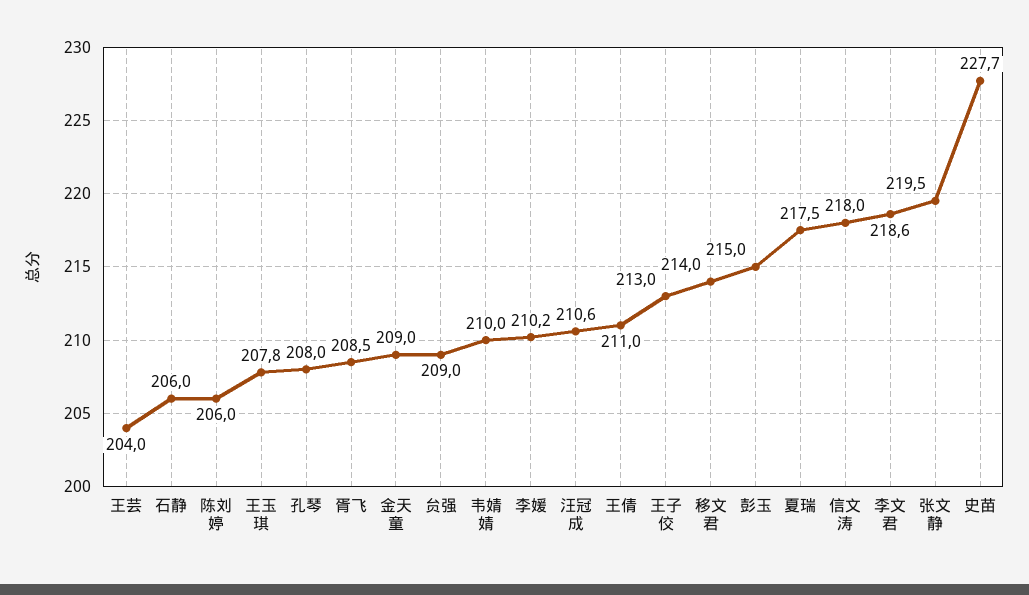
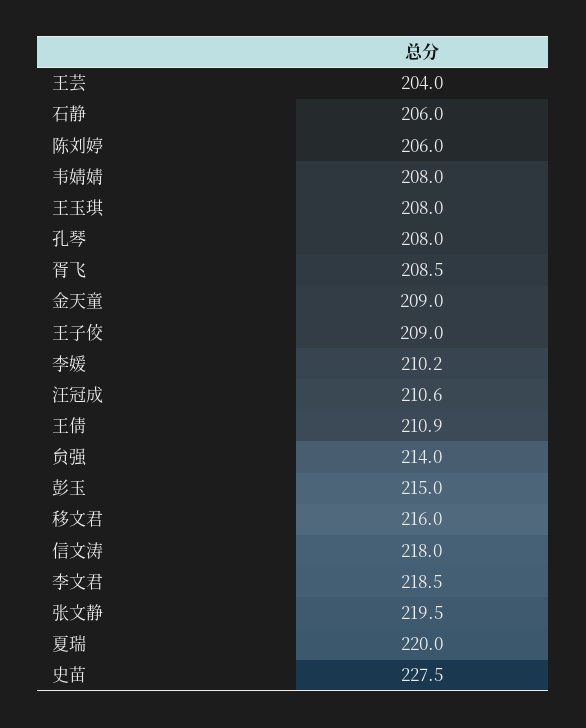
王玉琪: 207.8 -> 208
贠强: 209 -> 214
韦婧婧: 210 -> 208
王倩: 211 -> 210.9
王子佼: 213 -> 209
移文君: 214 -> 216
夏瑞: 217.5 -> 220
李文君: 218.6 -> 218.5
史苗: 227.7 -> 227.5

